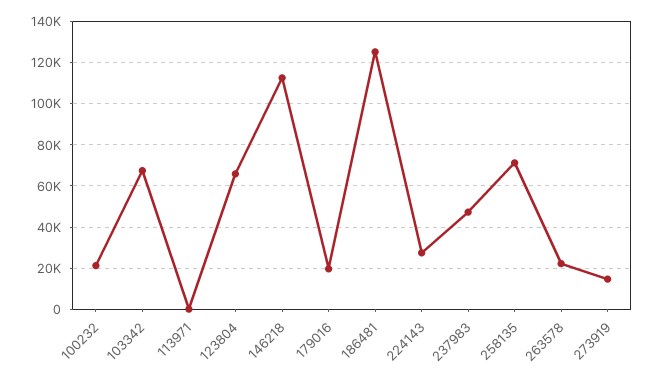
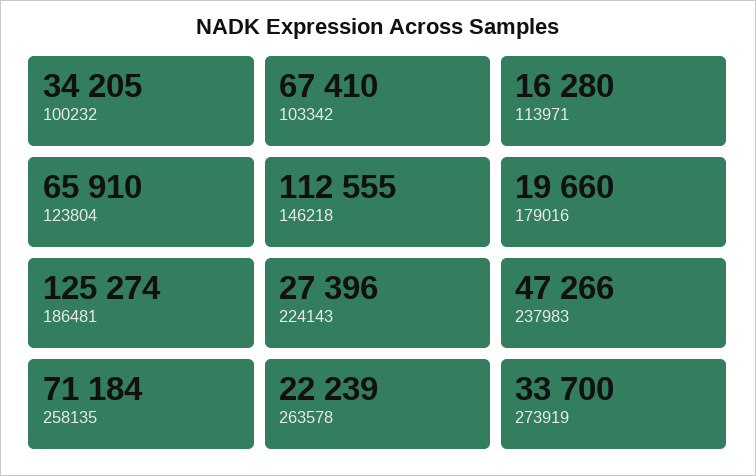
100232: 20000 -> 34205
113971: 0 -> 16280
273919: 15000 -> 33700

